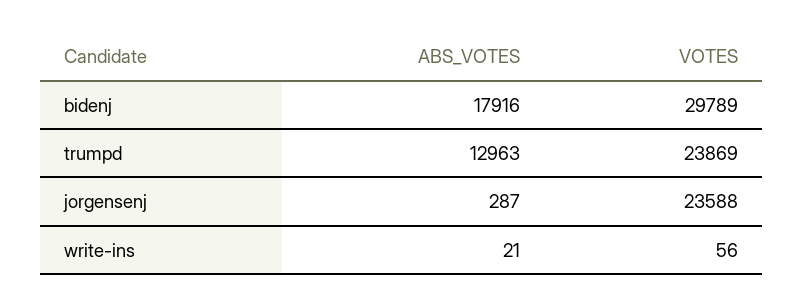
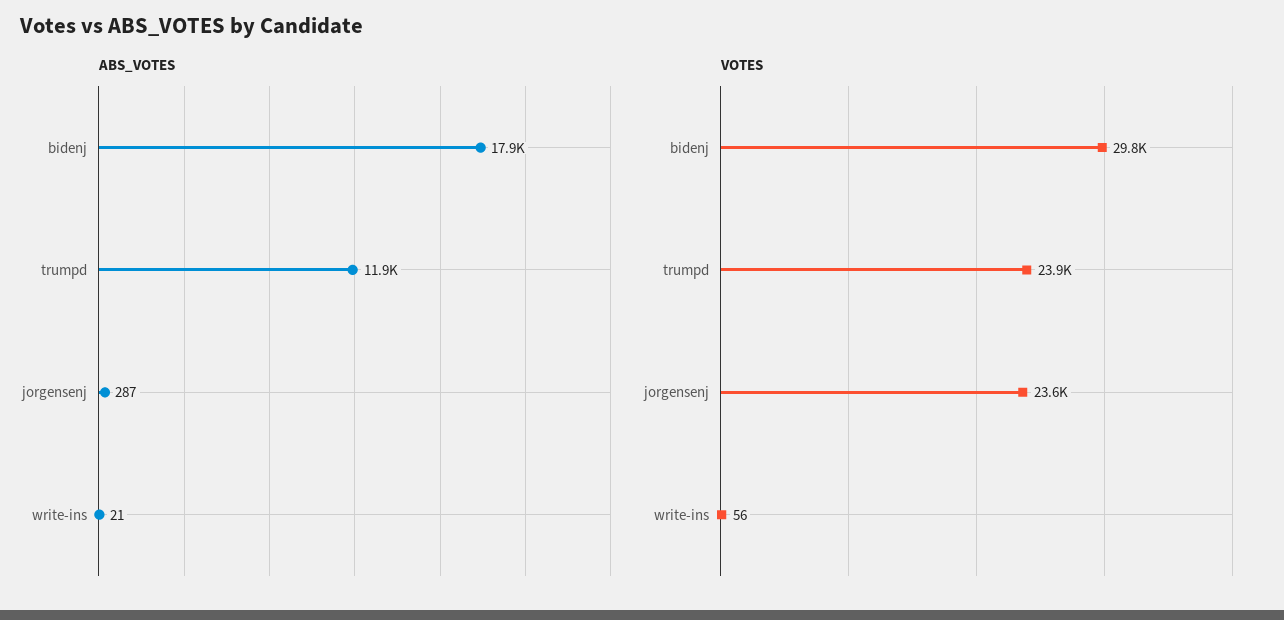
ABS_VOTES, trumpd: 12963 -> 11900

